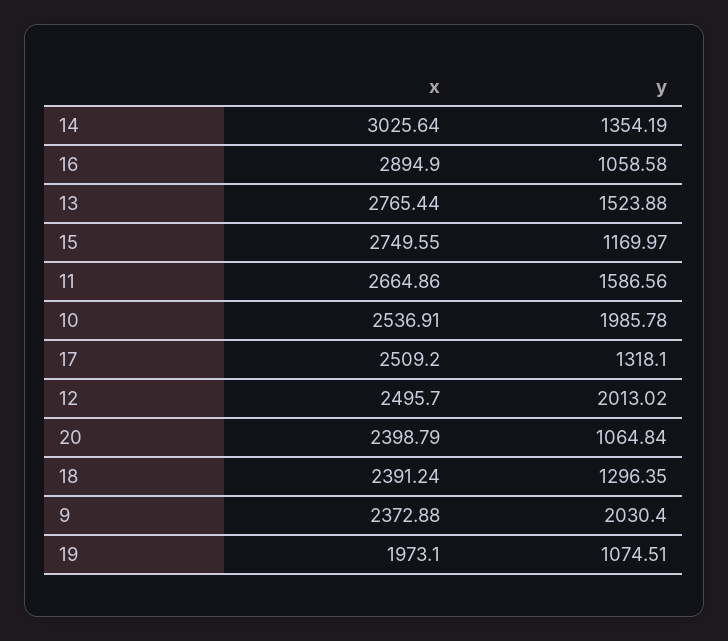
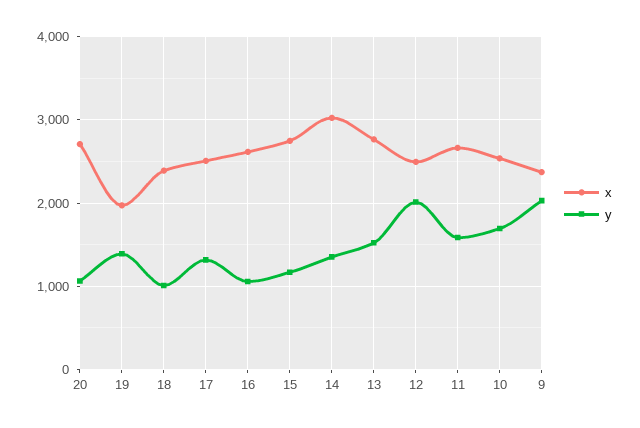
x, 16: 2894.9 -> 2600
y, 10: 1985.78 -> 1700
x, 20: 2398.79 -> 2700
y, 18: 1296.35 -> 1000
y, 19: 1074.51 -> 1400

